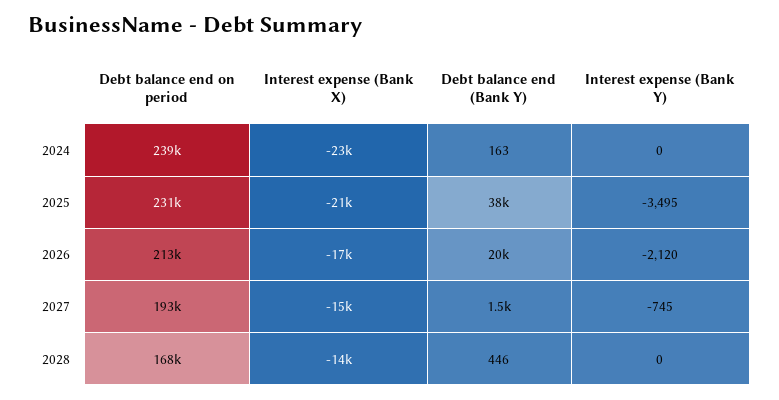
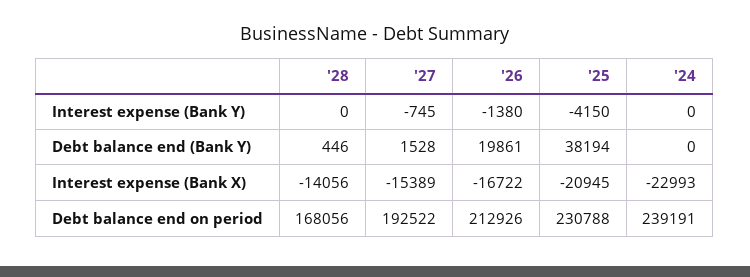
Debt balance end (Bank Y), 2024: 163 -> 0
Interest expense (Bank Y), 2025: -3495 -> -4150
Interest expense (Bank Y), 2026: -2120 -> -1380

